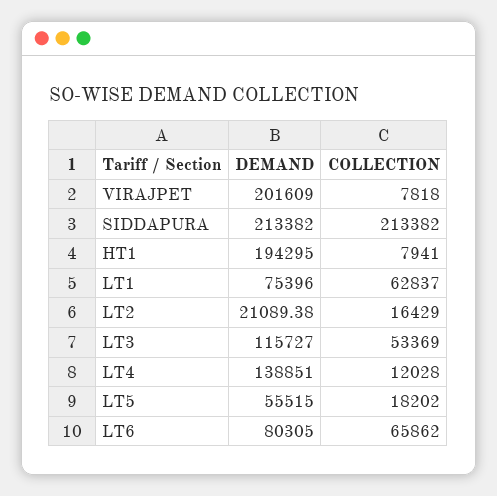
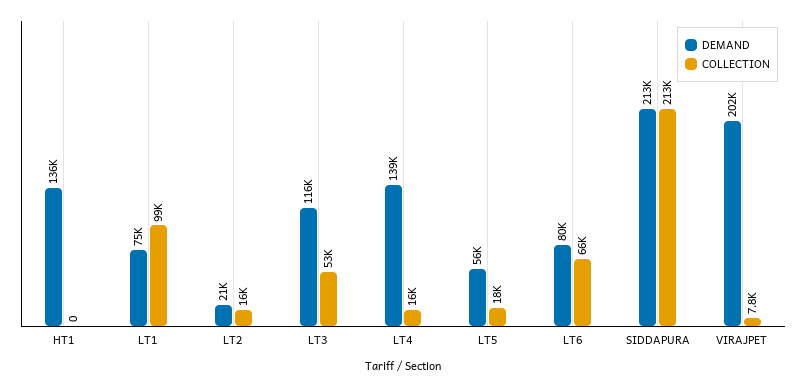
DEMAND, HT1: 194295 -> 136000
COLLECTION, HT1: 7941 -> 0
COLLECTION, LT1: 62837 -> 99000
COLLECTION, LT4: 12028 -> 16000

